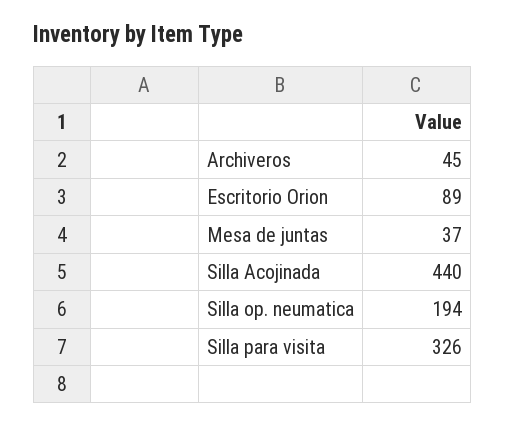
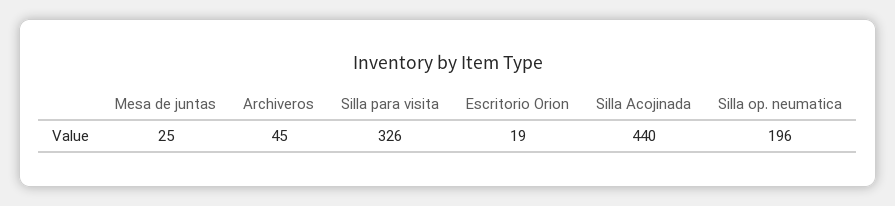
Escritorio Orion: 89 -> 19
Mesa de juntas: 37 -> 25
Silla op. neumatica: 194 -> 196

